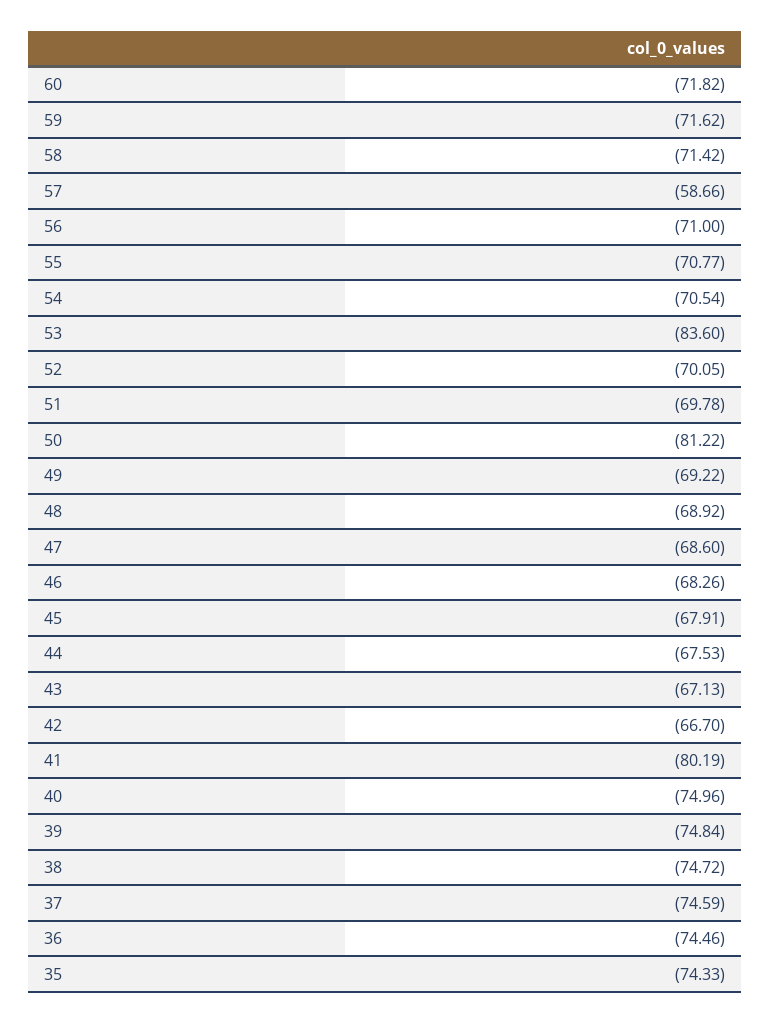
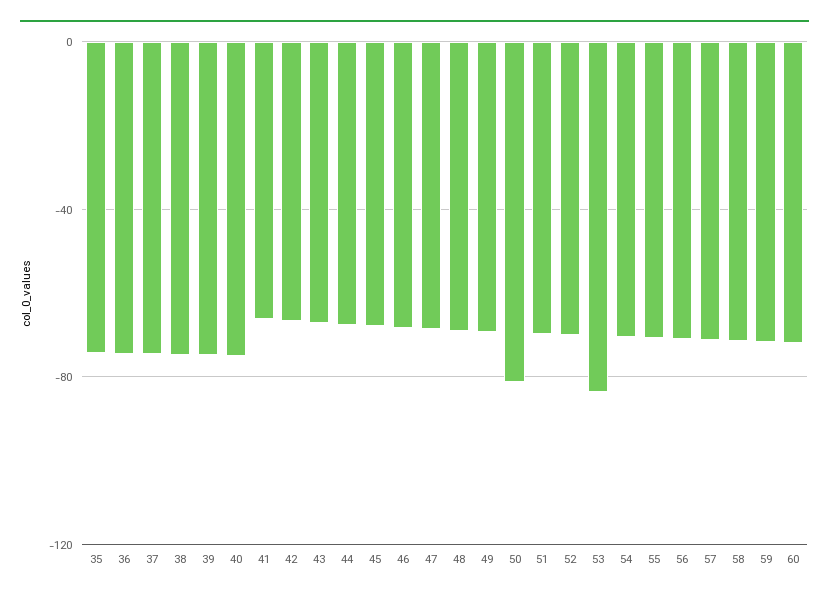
57: -58.66 -> -70
41: -80.19 -> -65

